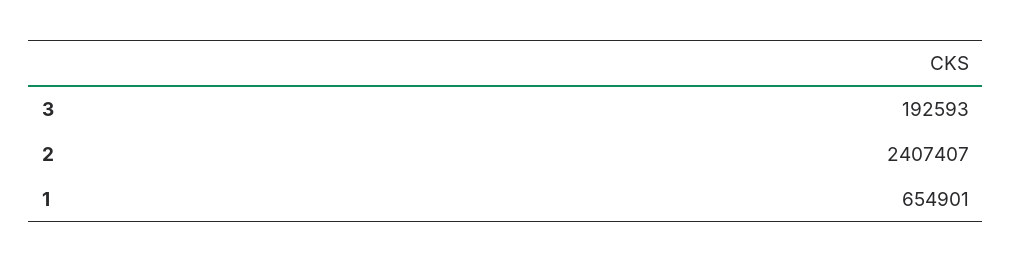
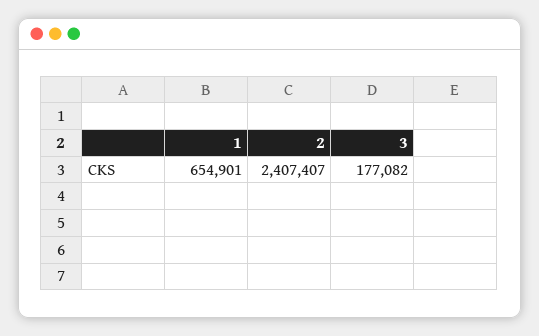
3: 192593 -> 177082

